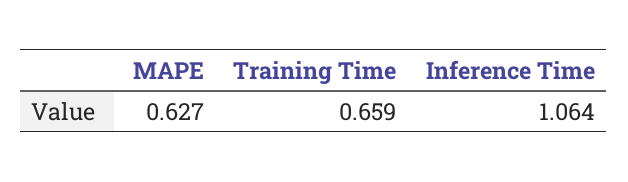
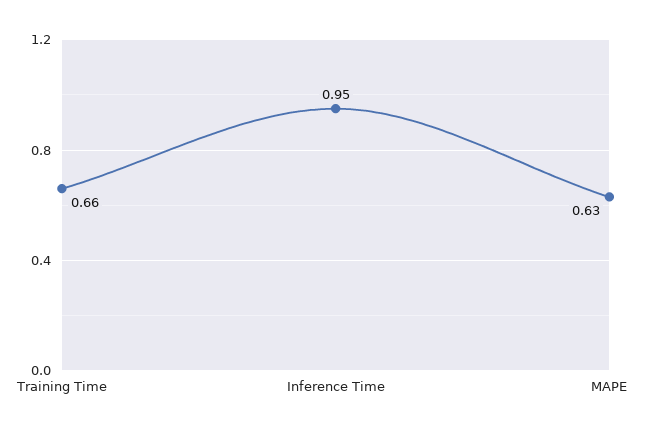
Inference Time: 1.064 -> 0.95

